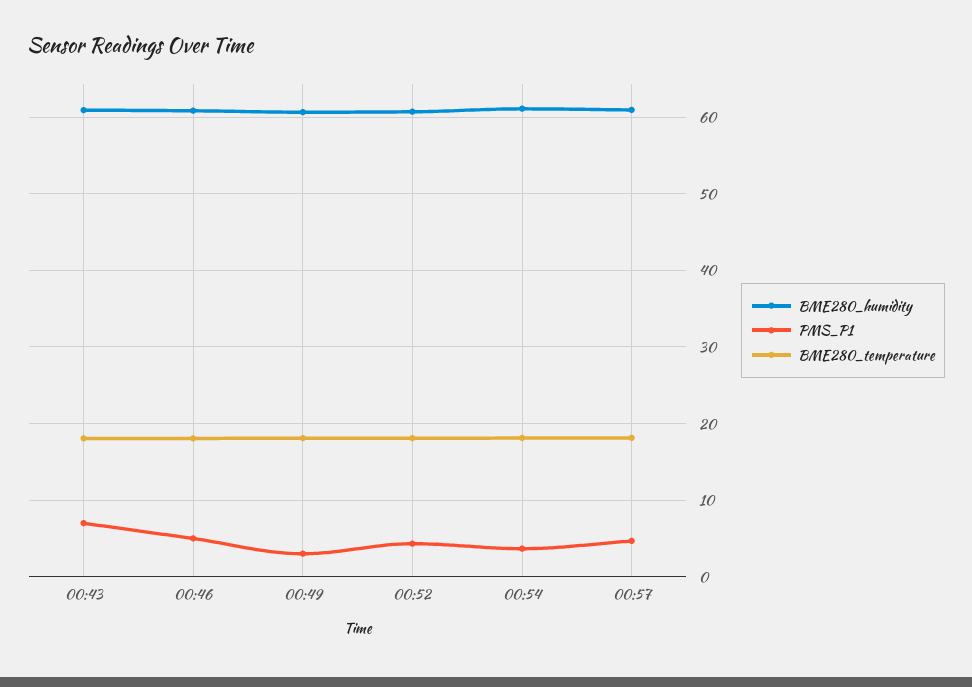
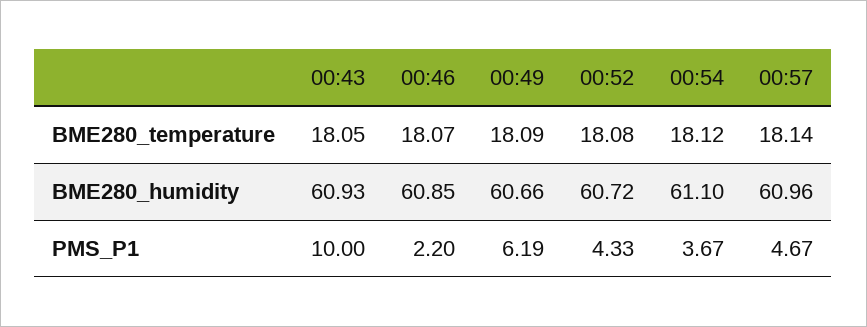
PMS_P1, 00:43: 7 -> 10
PMS_P1, 00:46: 5 -> 2.2
PMS_P1, 00:49: 3 -> 6.19

